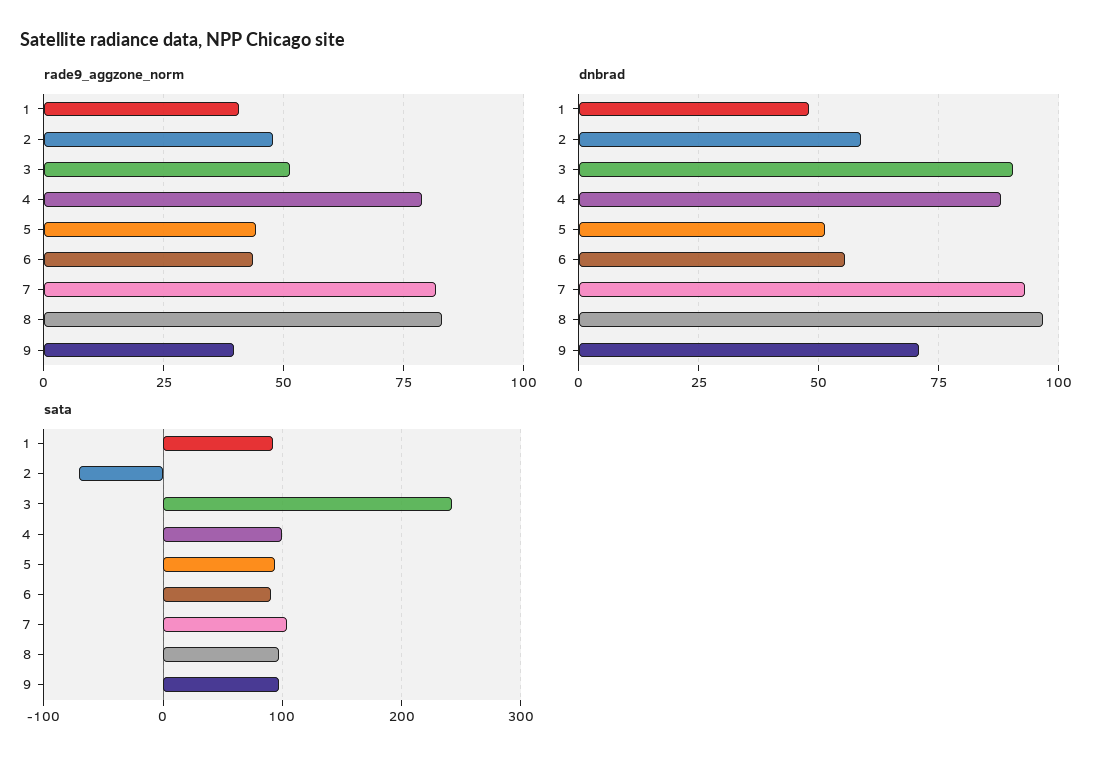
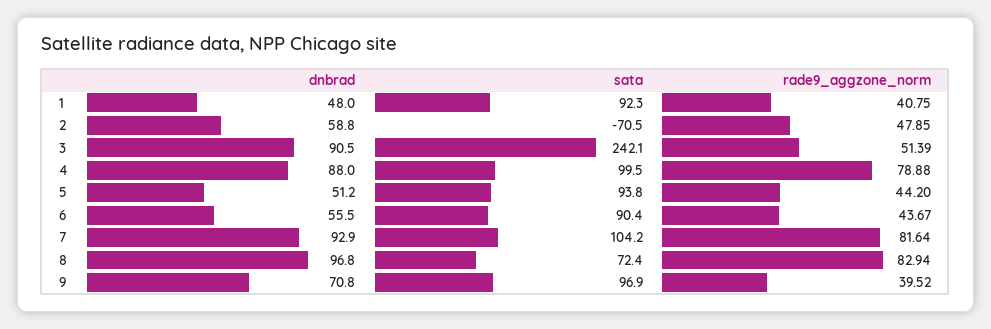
sata, 8: 100 -> 72.4

